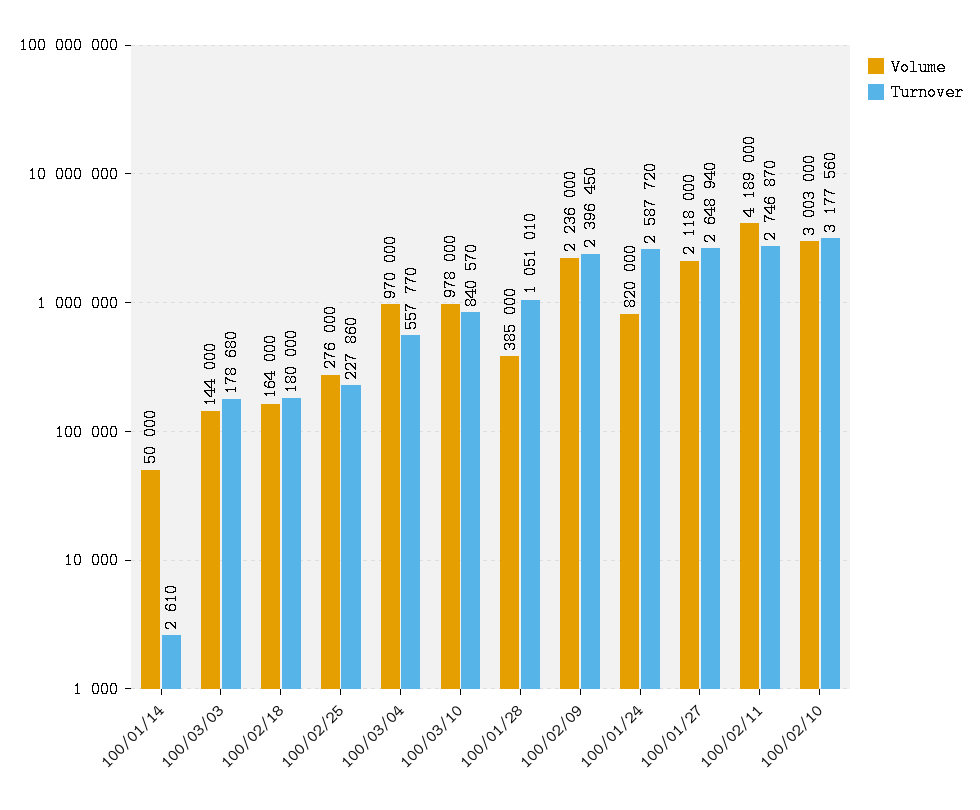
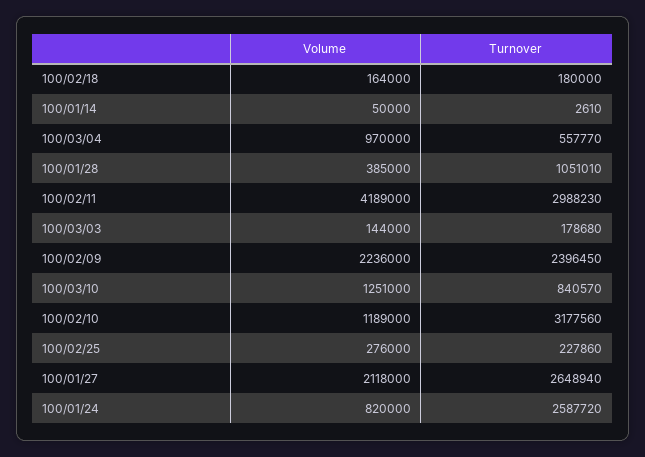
Volume, 100/03/10: 978000 -> 1251000
Turnover, 100/02/11: 2746870 -> 2988230
Volume, 100/02/10: 3003000 -> 1189000

